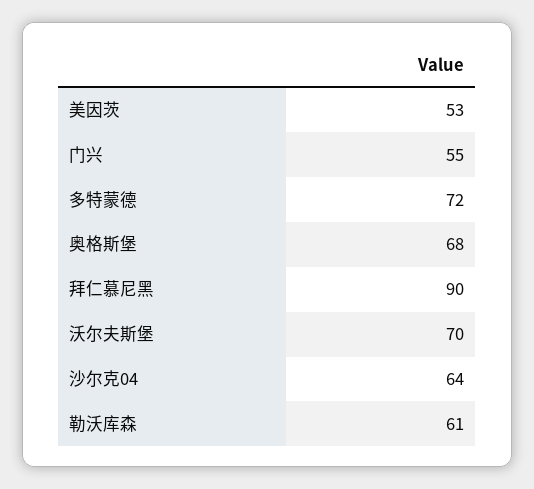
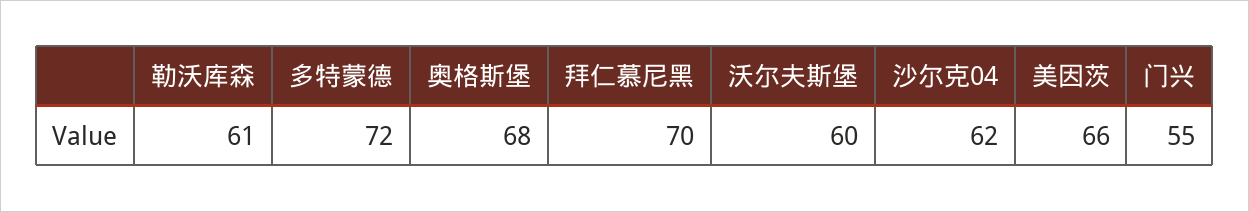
美因茨: 53 -> 66
拜仁慕尼黑: 90 -> 70
沃尔夫斯堡: 70 -> 60
沙尔克04: 64 -> 62

